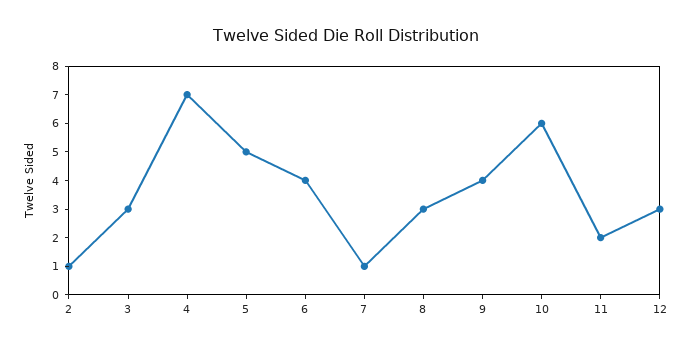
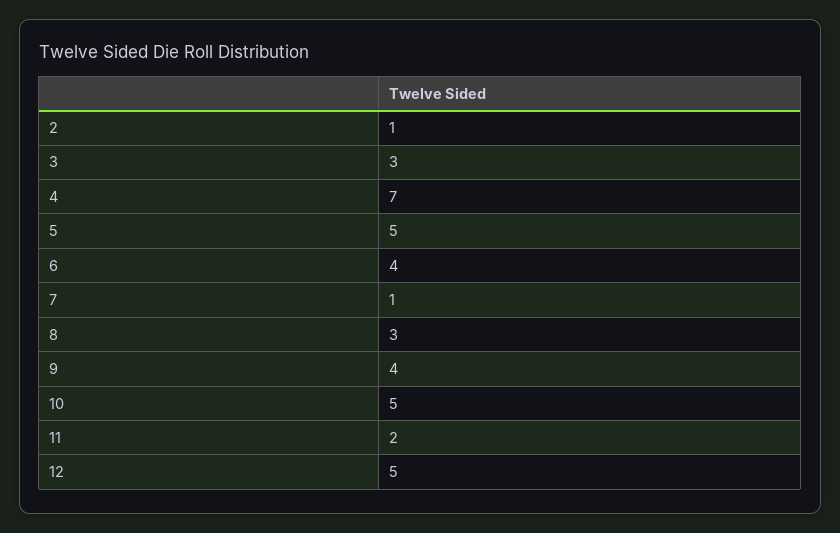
10: 6 -> 5
12: 3 -> 5

